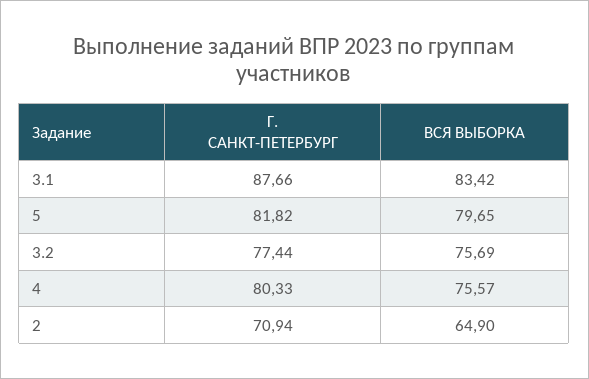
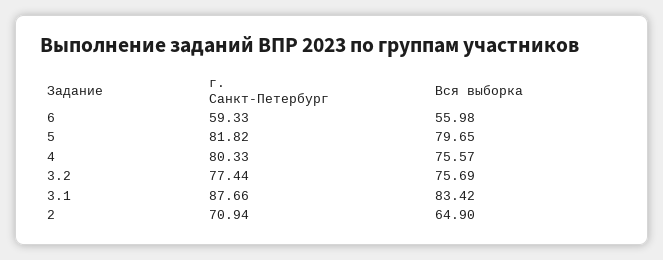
Г. САНКТ-ПЕТЕРБУРГ, 6: none -> 59.33
ВСЯ ВЫБОРКА, 6: none -> 55.98

